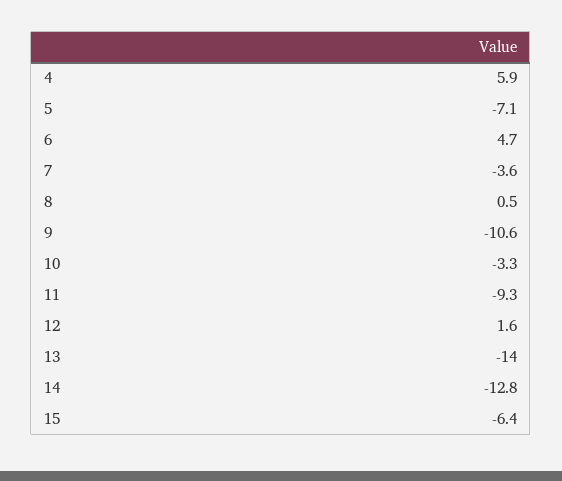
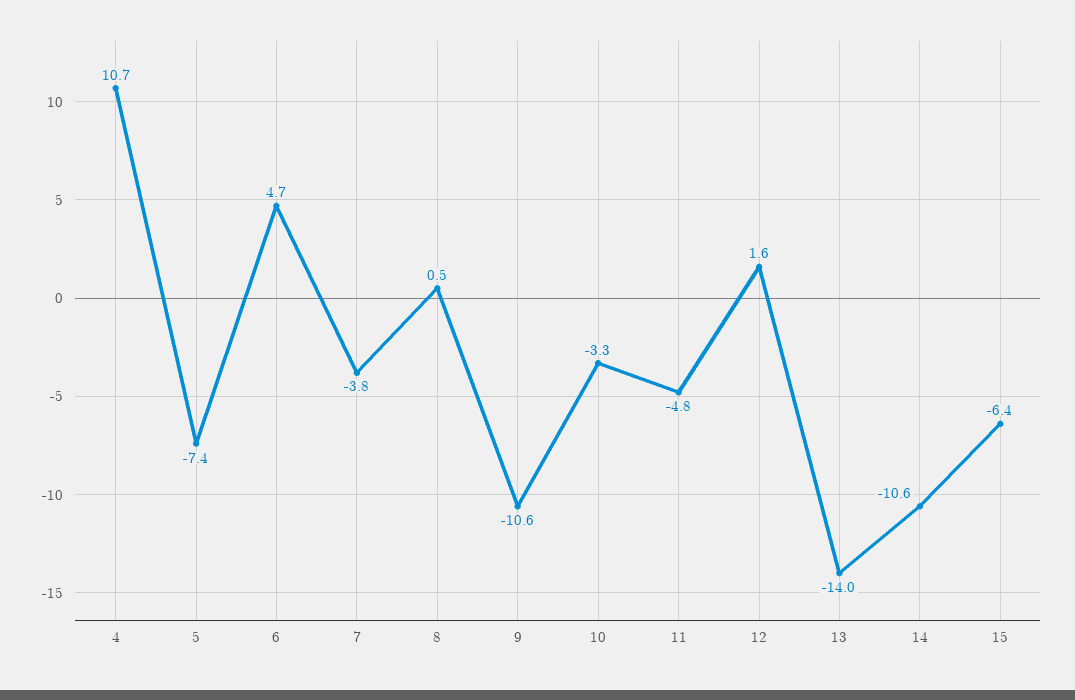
4: 5.9 -> 10.7
5: -7.1 -> -7.4
7: -3.6 -> -3.8
11: -9.3 -> -4.8
14: -12.8 -> -10.6

